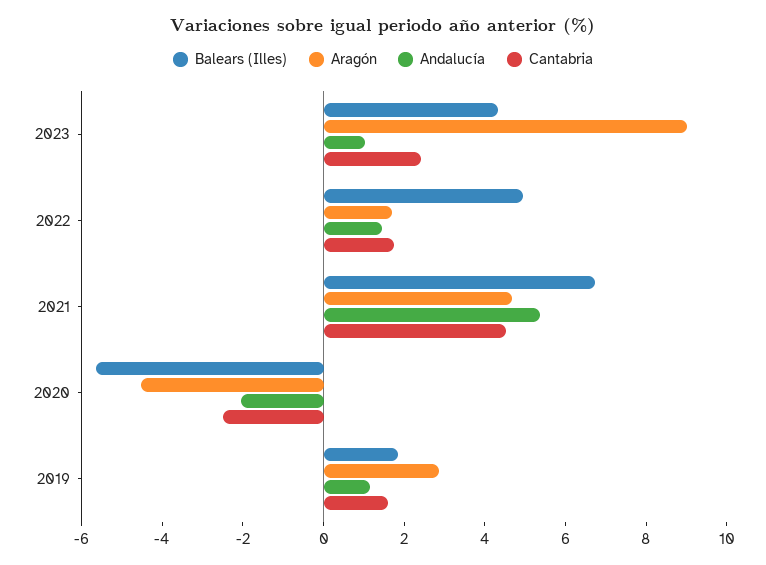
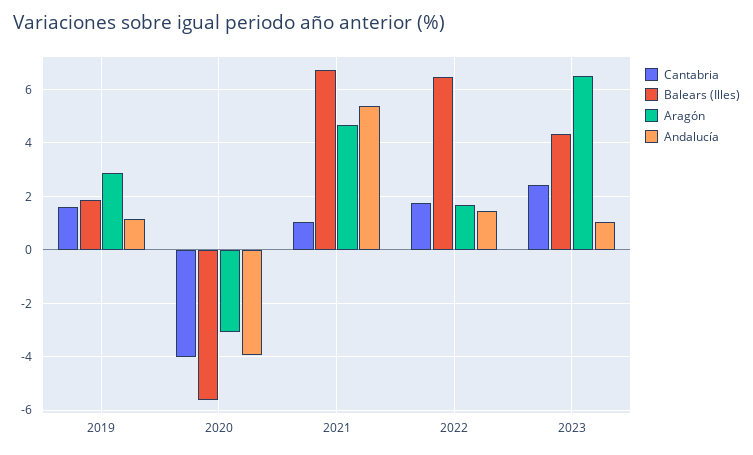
Aragón, 2023: 9 -> 6.5
Balears (Illes), 2022: 5 -> 6.5
Cantabria, 2021: 4.5 -> 1
Aragón, 2020: -4.5 -> -3
Andalucía, 2020: -2 -> -4
Cantabria, 2020: -2.5 -> -4

